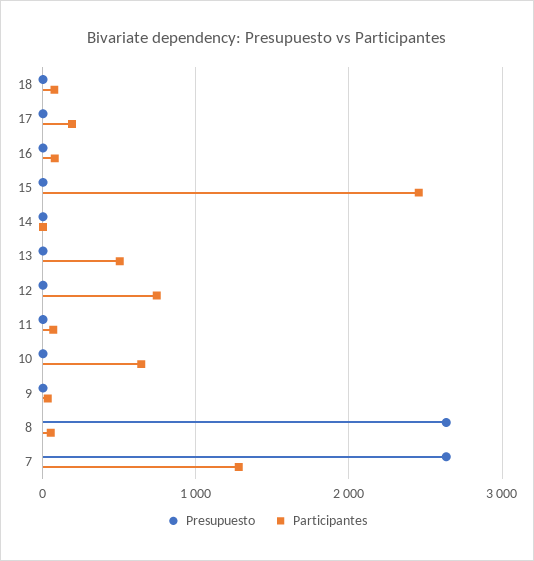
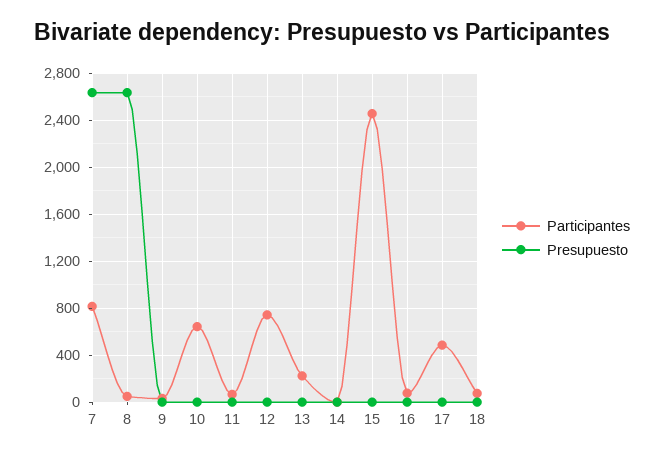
Participantes, 17: 200 -> 500
Participantes, 13: 500 -> 200
Participantes, 7: 1300 -> 800

